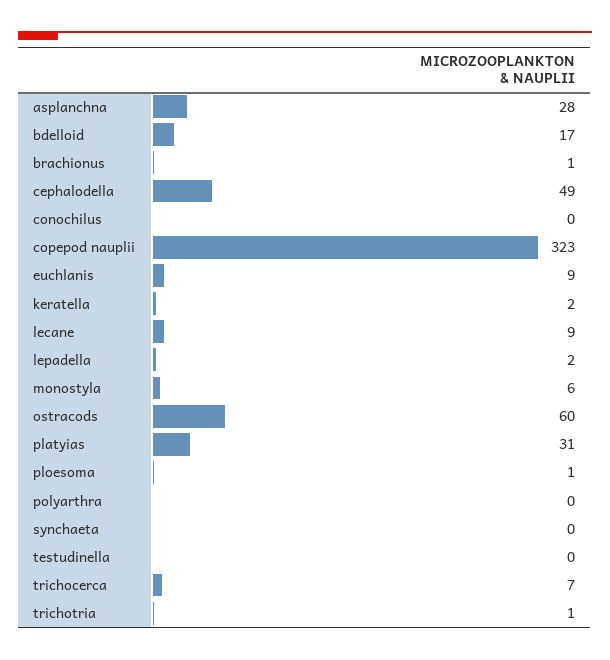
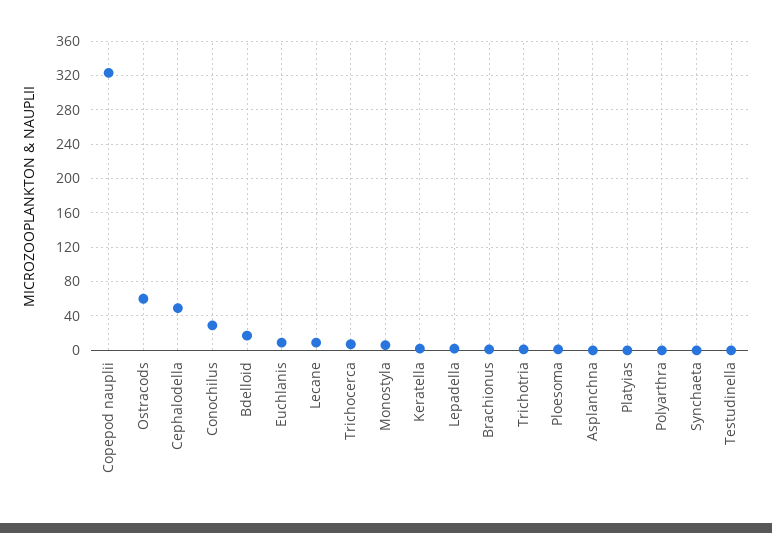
asplanchna: 28 -> 0
conochilus: 0 -> 30
platyias: 31 -> 0

